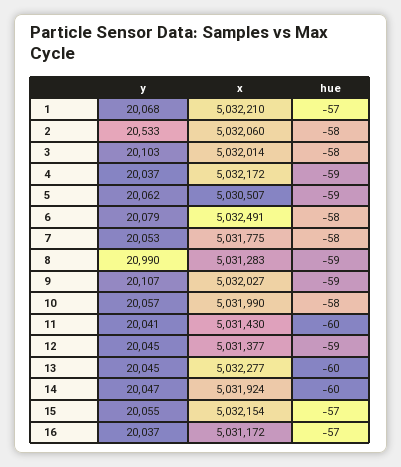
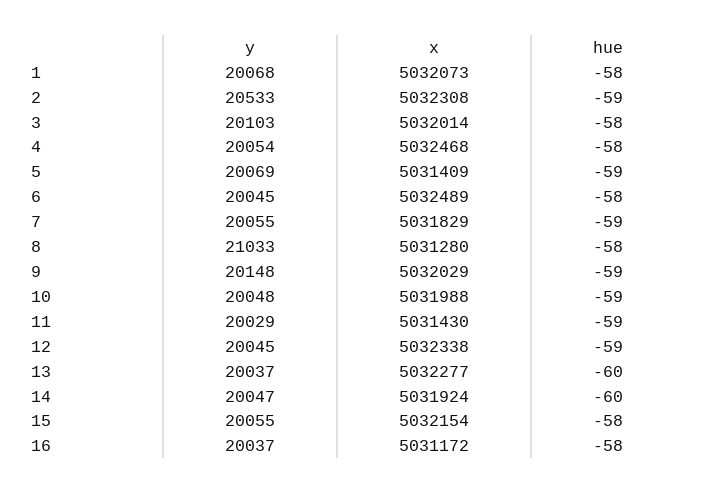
x, 1: 5032210 -> 5032073
hue, 1: -57 -> -58
x, 2: 5032060 -> 5032308
hue, 2: -58 -> -59
y, 4: 20037 -> 20054
x, 4: 5032172 -> 5032468
hue, 4: -59 -> -58
y, 5: 20062 -> 20069
x, 5: 5030507 -> 5031409
y, 6: 20079 -> 20045
x, 6: 5032491 -> 5032489
y, 7: 20053 -> 20055
x, 7: 5031775 -> 5031829
hue, 7: -58 -> -59
y, 8: 20990 -> 21033
x, 8: 5031283 -> 5031280
hue, 8: -59 -> -58
y, 9: 20107 -> 20148
x, 9: 5032027 -> 5032029
y, 10: 20057 -> 20048
x, 10: 5031990 -> 5031988
hue, 10: -58 -> -59
y, 11: 20041 -> 20029
hue, 11: -60 -> -59
x, 12: 5031377 -> 5032338
y, 13: 20045 -> 20037
hue, 15: -57 -> -58
hue, 16: -57 -> -58

